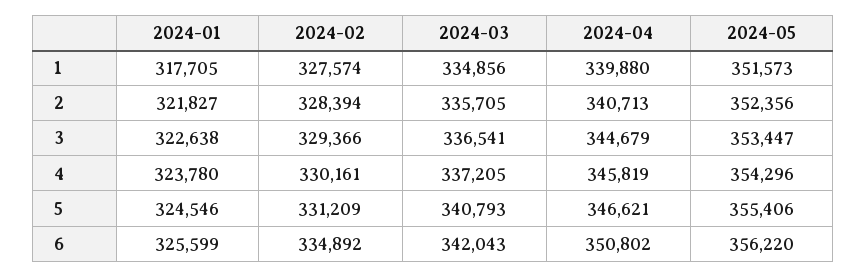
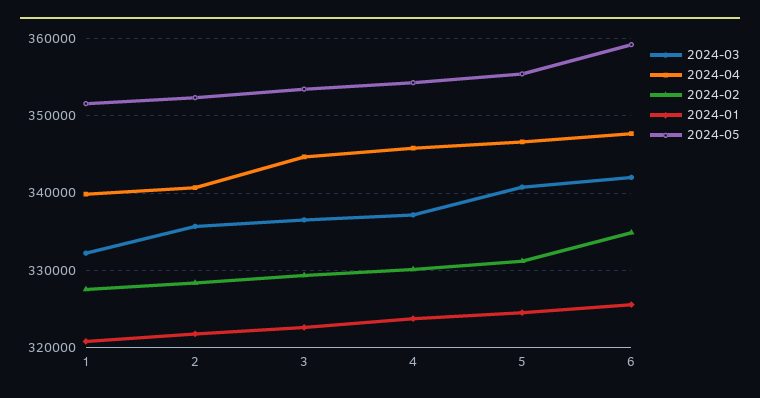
2024-01, 1: 317705 -> 321000
2024-03, 1: 334856 -> 332000
2024-04, 6: 350802 -> 348000
2024-05, 6: 356220 -> 359000

